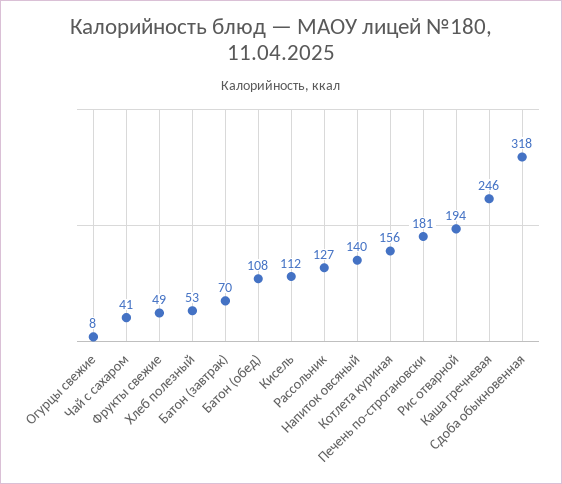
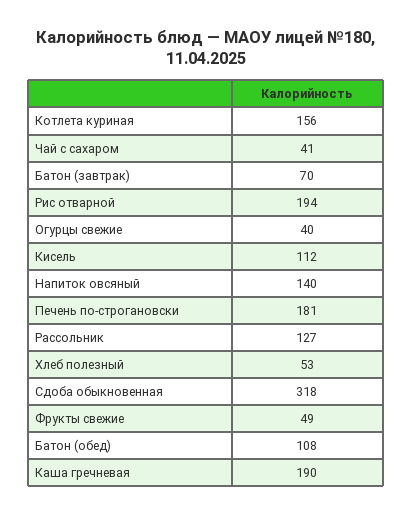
Огурцы свежие: 8 -> 40
Каша гречневая: 246 -> 190

